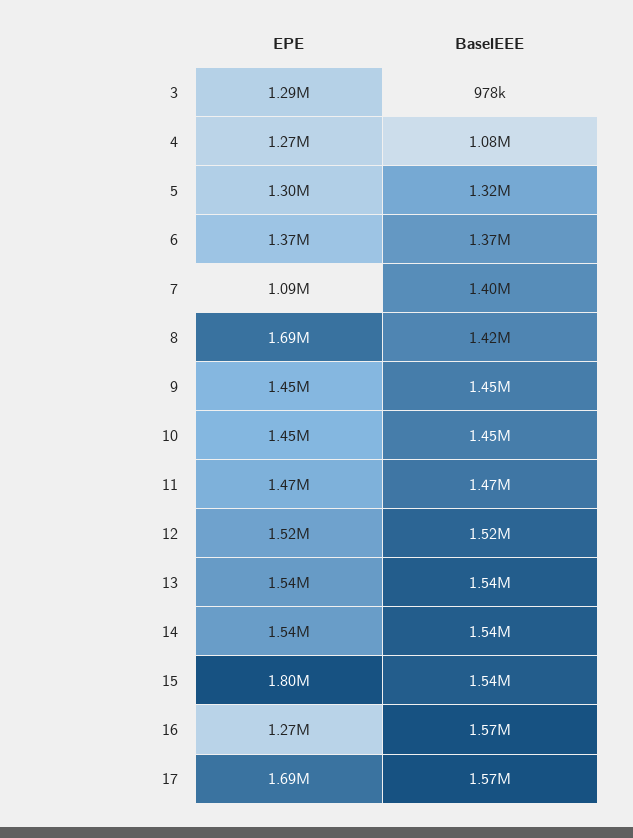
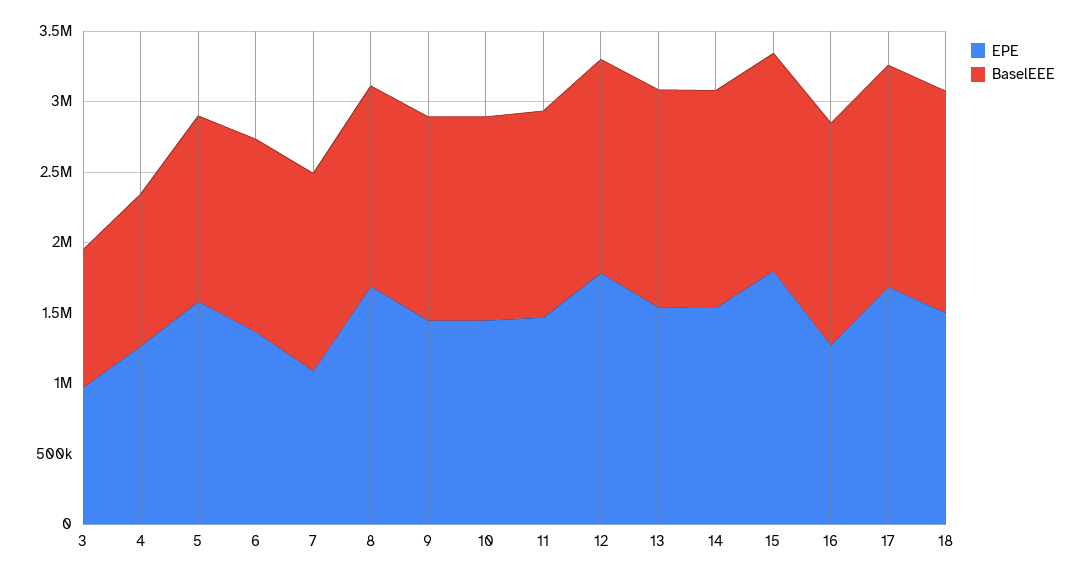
EPE, 3: 1290000 -> 1000000
EPE, 5: 1300000 -> 1600000
EPE, 12: 1520000 -> 1800000
EPE, 18: none -> 1500000
BaselEEE, 18: none -> 1600000

